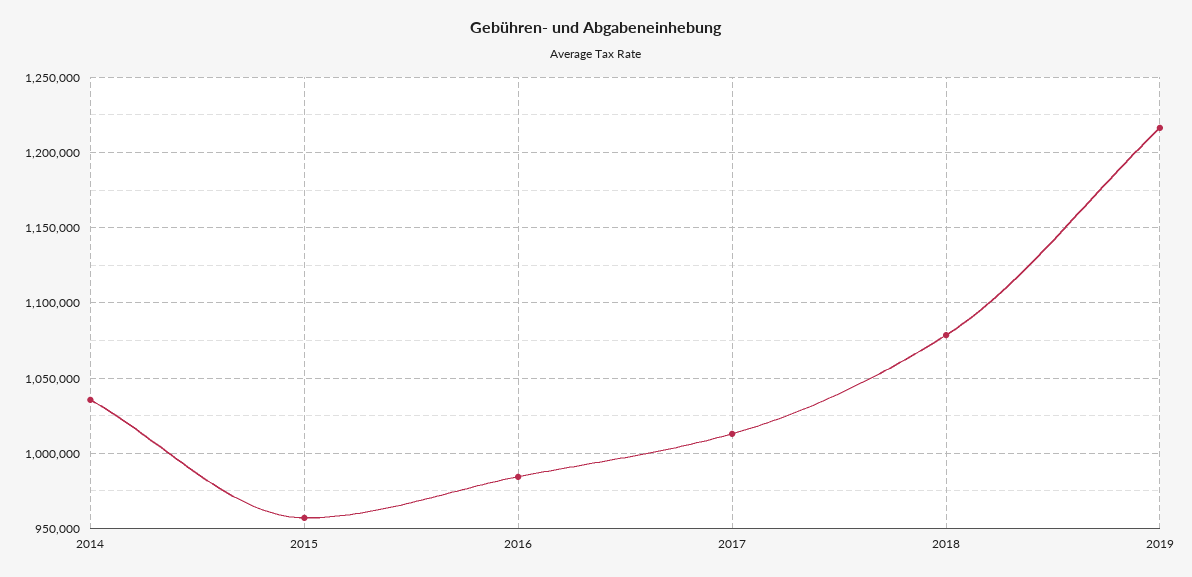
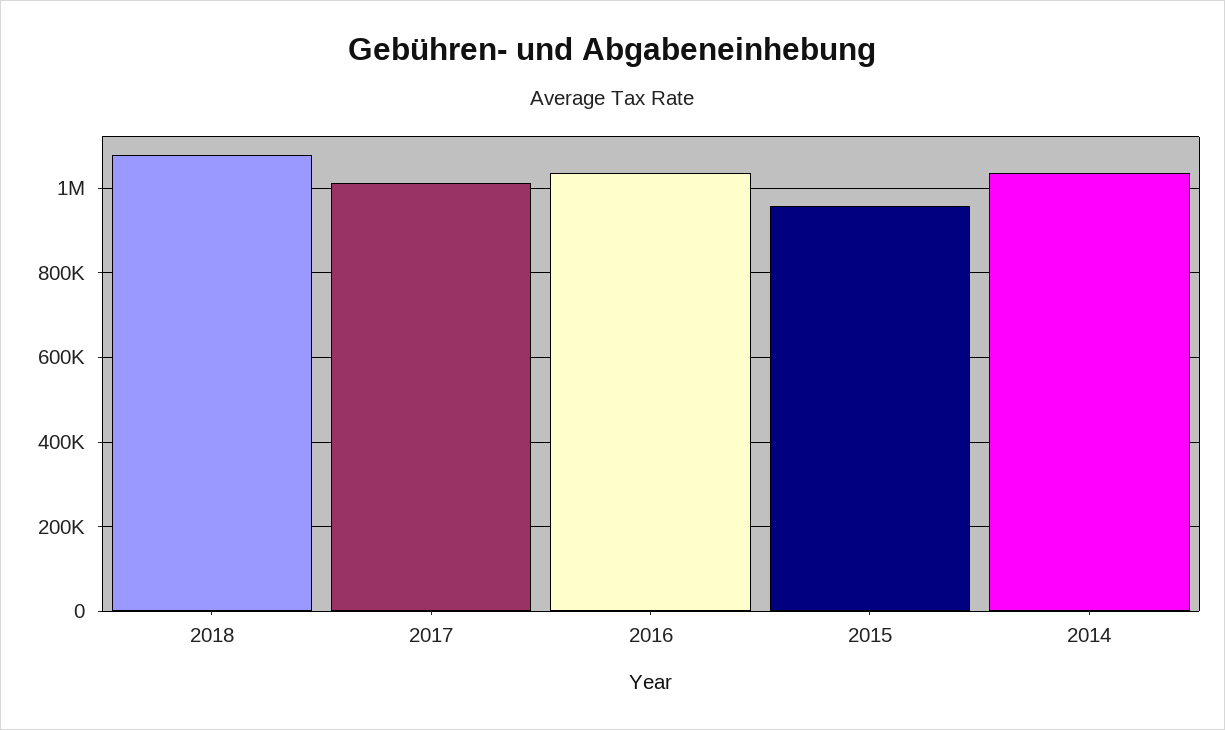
2016: 985000 -> 1040000
2019: 1215000 -> none

